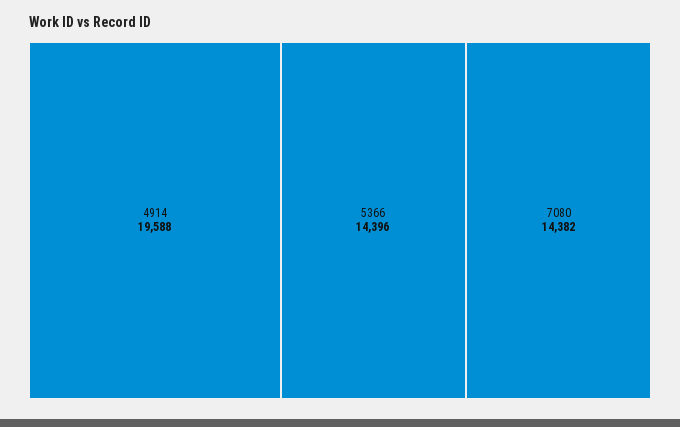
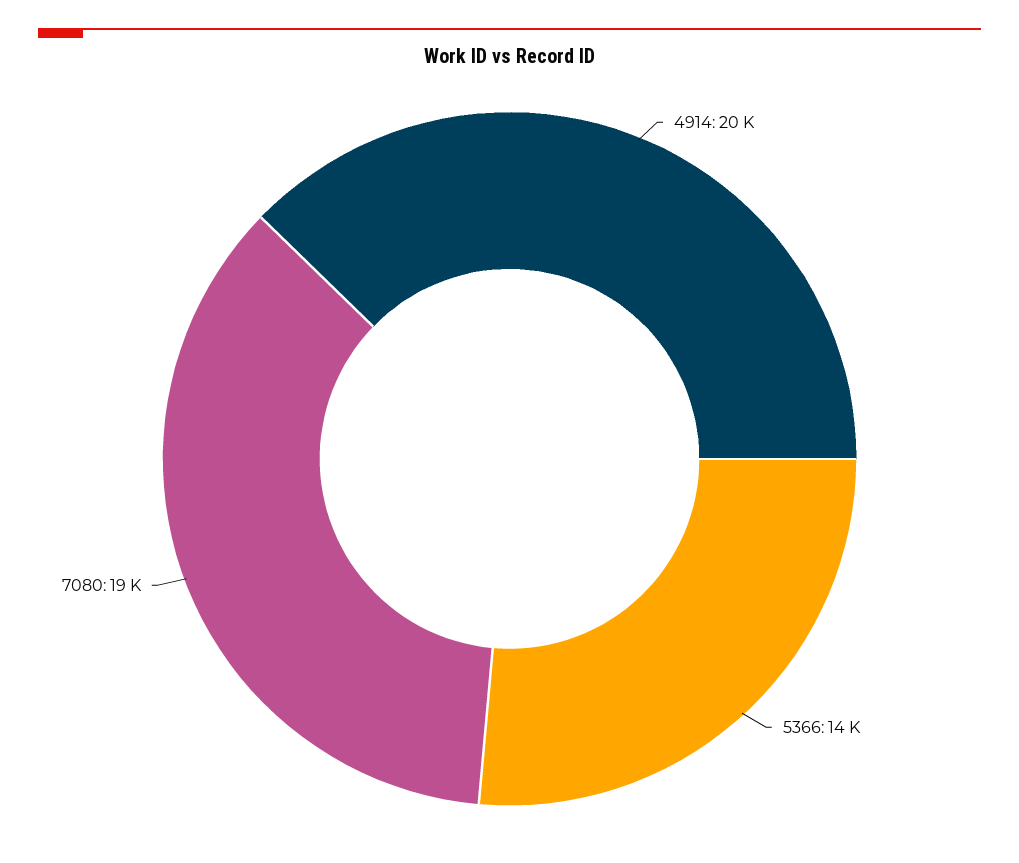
7080: 14382 -> 19000

